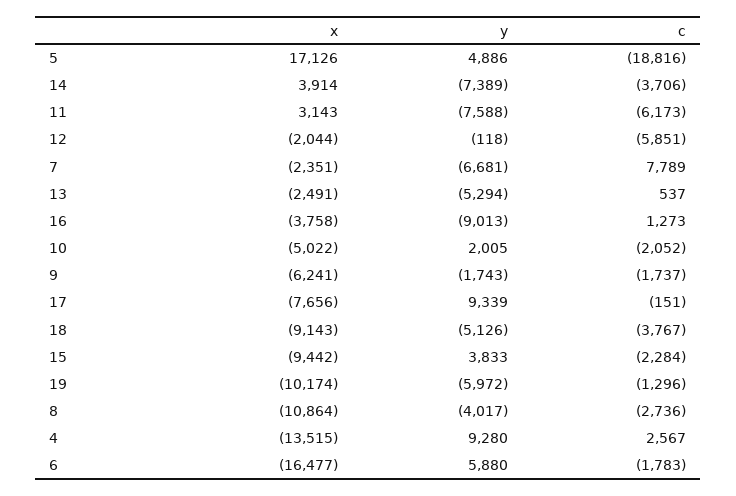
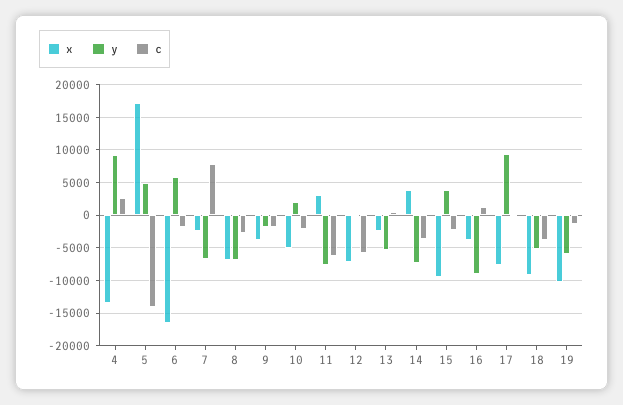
c, 5: -18816 -> -14000
x, 12: -2044 -> -7000
x, 9: -6241 -> -4000
x, 8: -10864 -> -7000
y, 8: -4017 -> -7000

